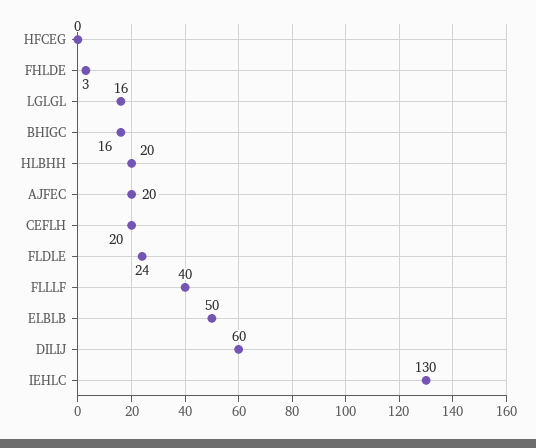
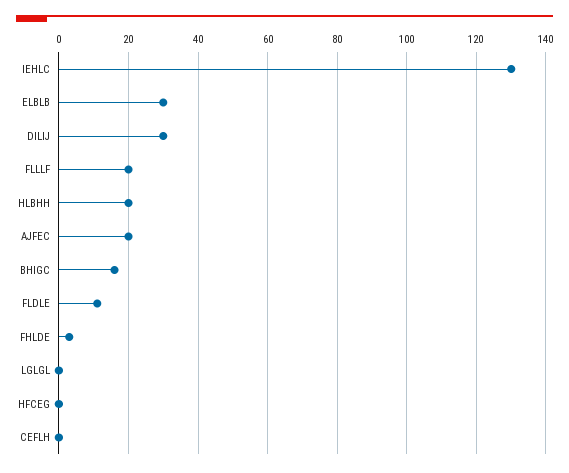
LGLGL: 16 -> 0
CEFLH: 20 -> 0
FLDLE: 24 -> 10
FLLLF: 40 -> 20
ELBLB: 50 -> 30
DILIJ: 60 -> 30

